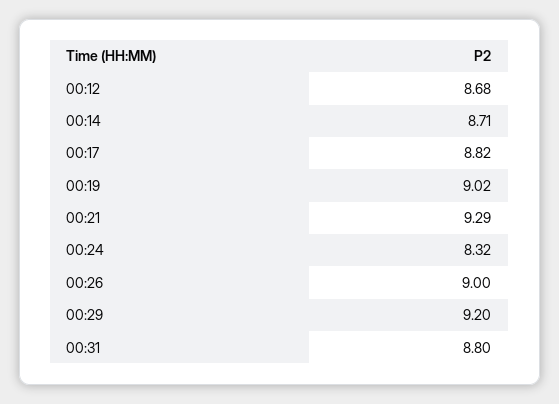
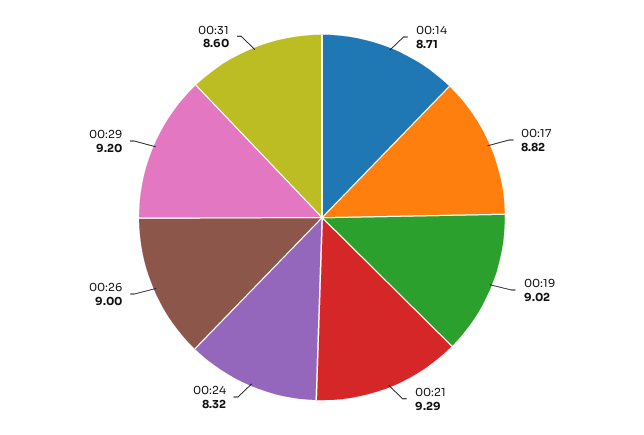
00:12: 8.68 -> none
00:31: 8.8 -> 8.6

